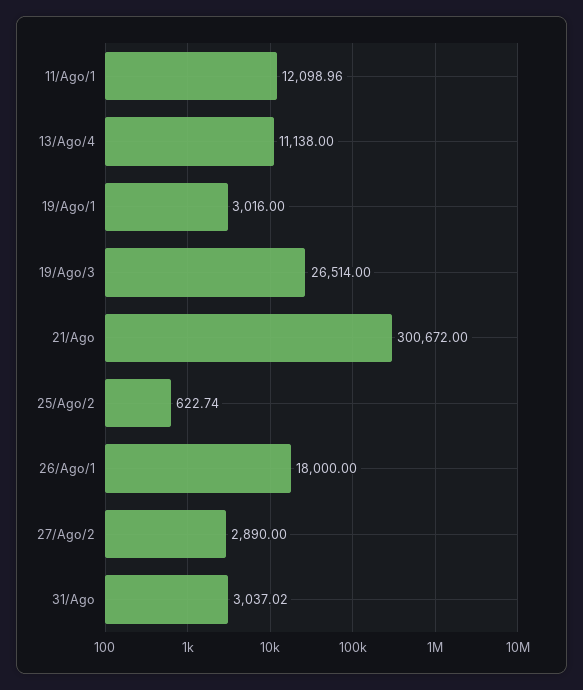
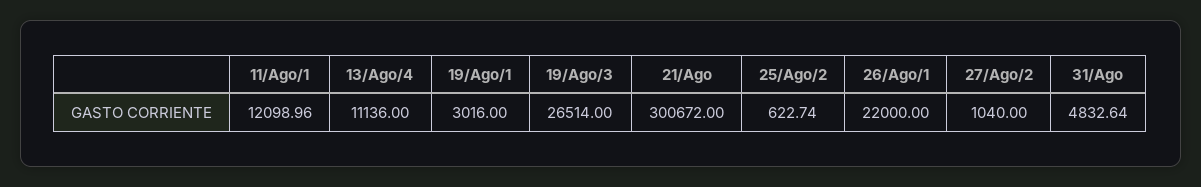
13/Ago/4: 11138 -> 11136
26/Ago/1: 18000 -> 22000
27/Ago/2: 2890 -> 1040
31/Ago: 3037.02 -> 4832.64

